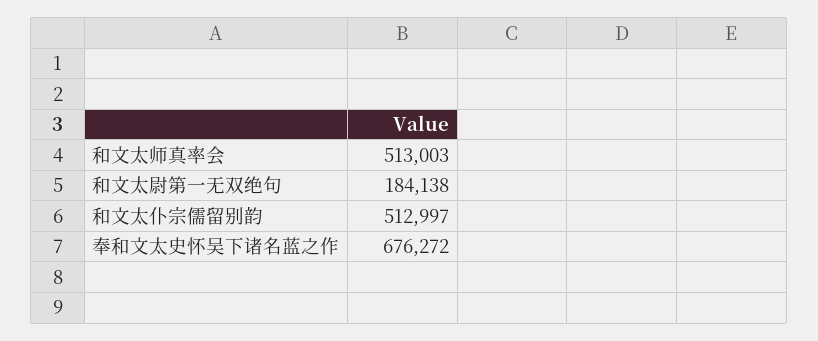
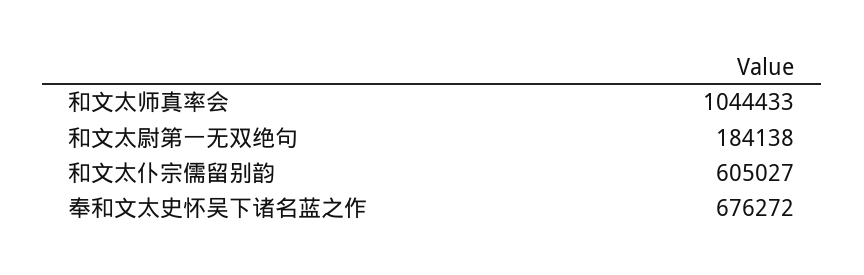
和文太师真率会: 513003 -> 1044433
和文太仆宗儒留别韵: 512997 -> 605027

